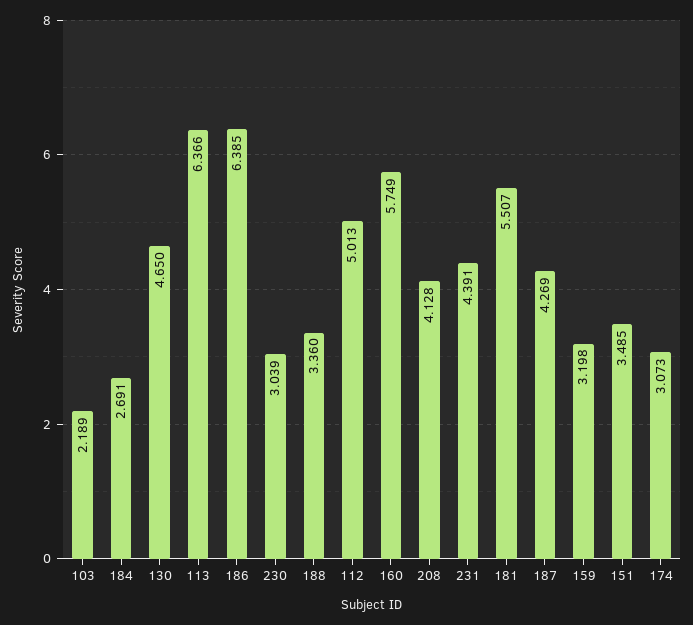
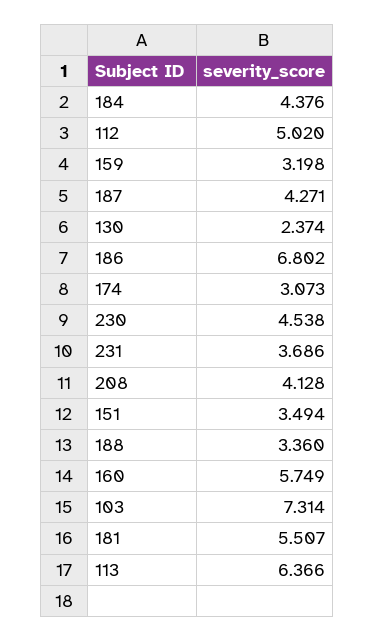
103: 2.189 -> 7.314
184: 2.691 -> 4.376
130: 4.65 -> 2.374
186: 6.385 -> 6.802
230: 3.039 -> 4.538
112: 5.013 -> 5.02
231: 4.391 -> 3.686
187: 4.269 -> 4.271
151: 3.485 -> 3.494

